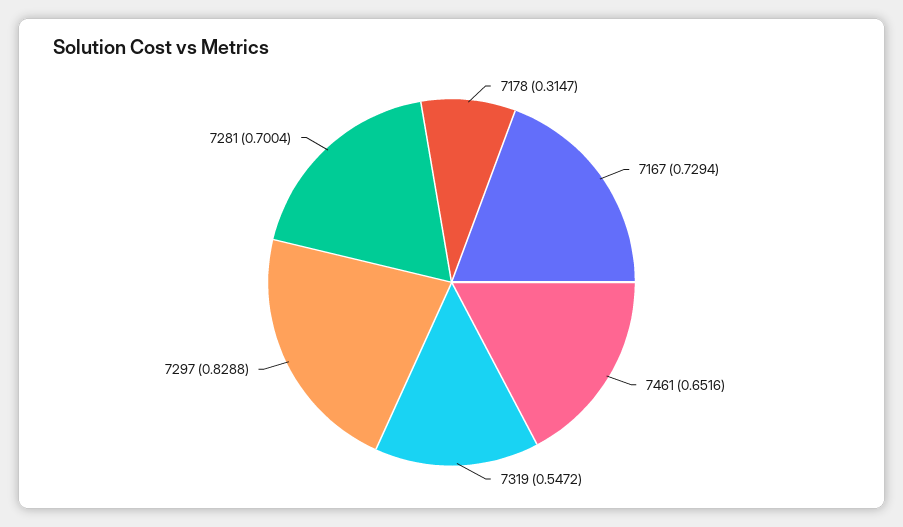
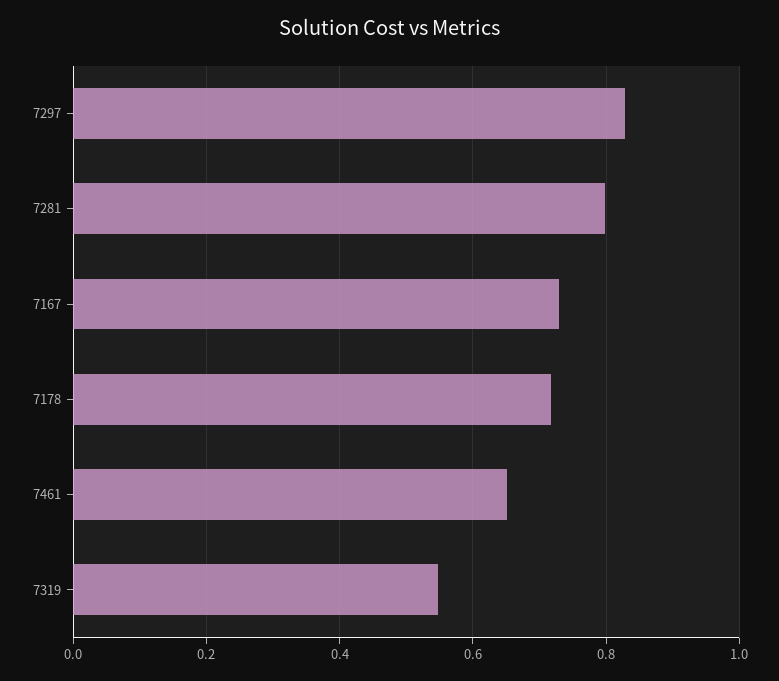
7178: 0.3147 -> 0.72
7281: 0.7004 -> 0.8

